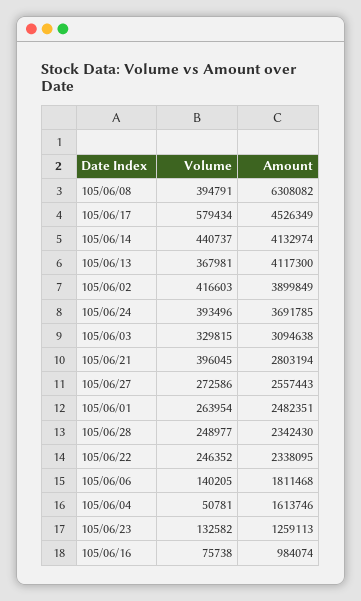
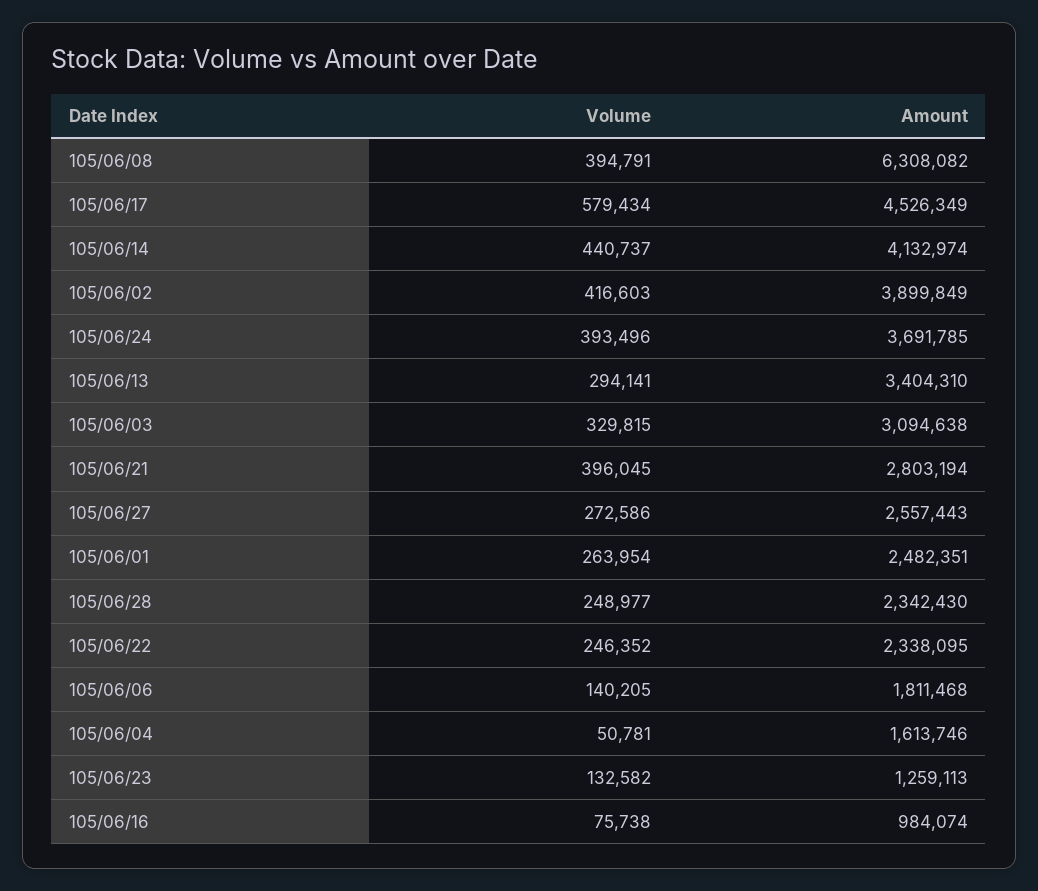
Volume, 105/06/13: 367981 -> 294141
Amount, 105/06/13: 4117300 -> 3404310

